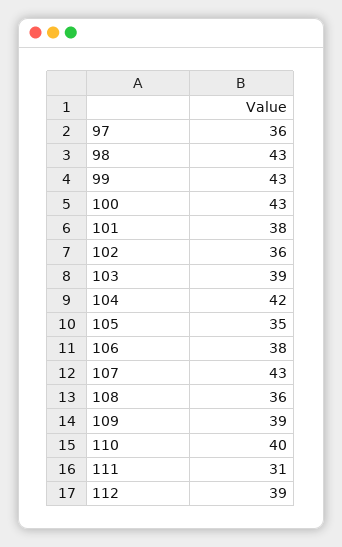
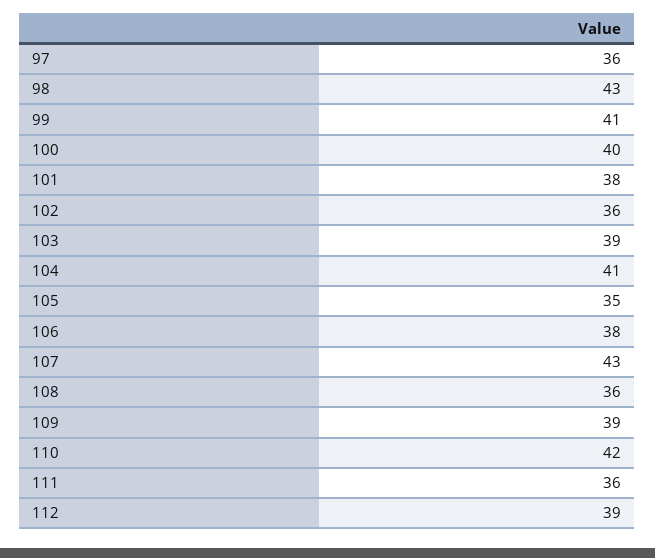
99: 43 -> 41
100: 43 -> 40
104: 42 -> 41
110: 40 -> 42
111: 31 -> 36

